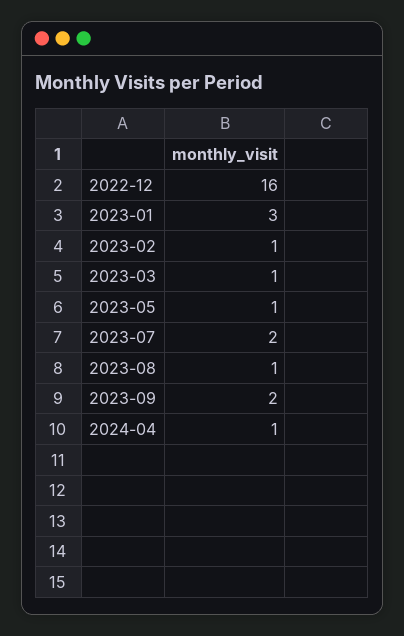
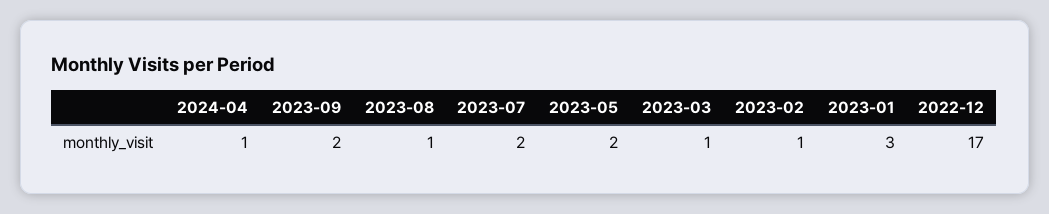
2022-12: 16 -> 17
2023-05: 1 -> 2

